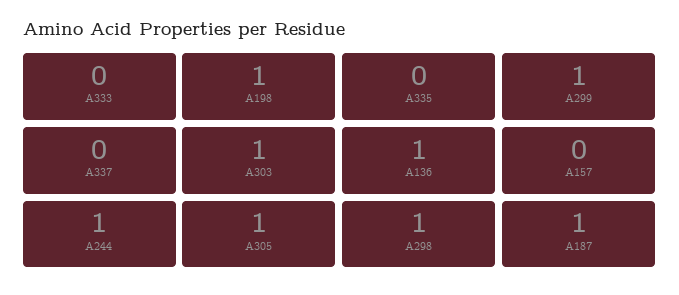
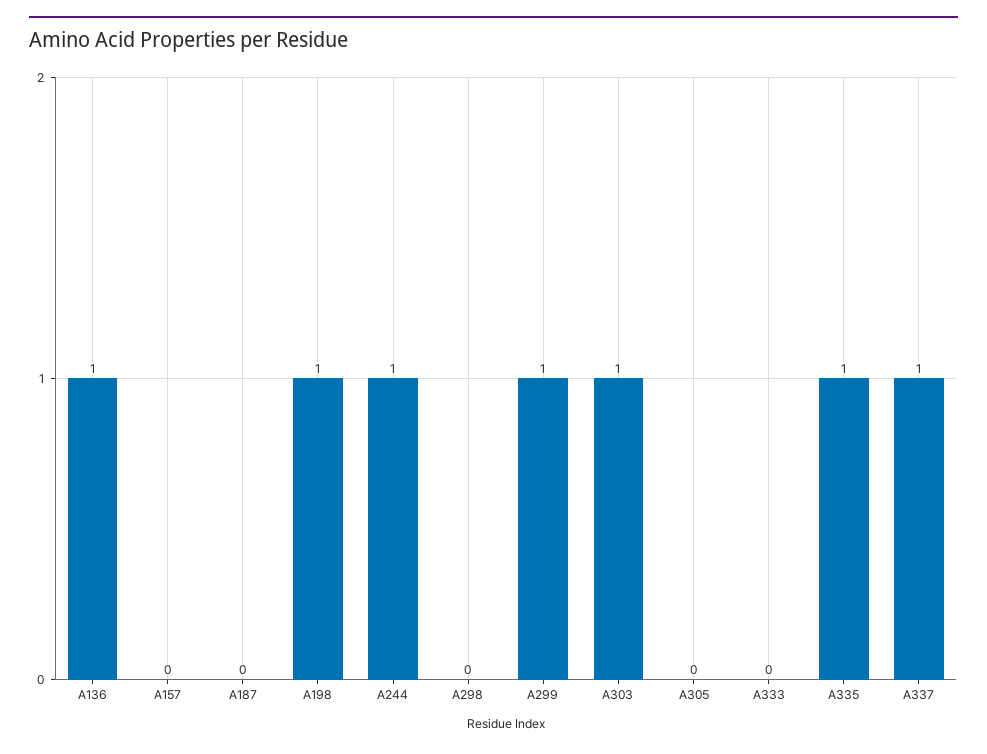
A335: 0 -> 1
A337: 0 -> 1
A305: 1 -> 0
A298: 1 -> 0
A187: 1 -> 0

